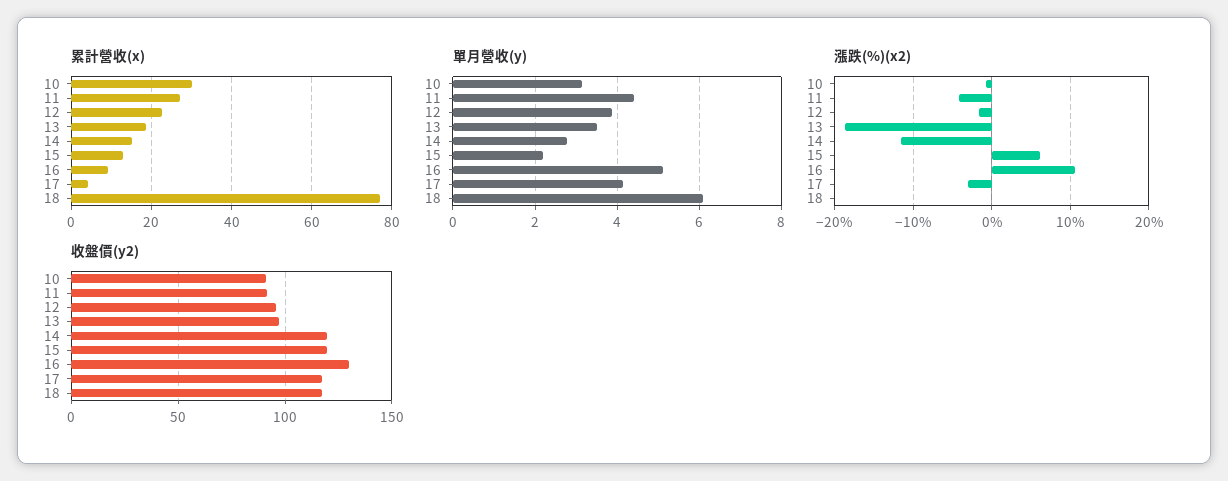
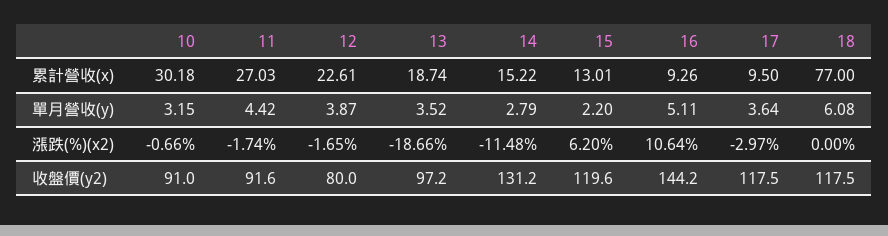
累計營收(x), 17: 4 -> 9.5
單月營收(y), 17: 4.2 -> 3.64
漲跌(%)(x2), 11: -4 -> -1.74
收盤價(y2), 12: 95 -> 80
收盤價(y2), 14: 120 -> 131.2
收盤價(y2), 16: 130 -> 144.2

